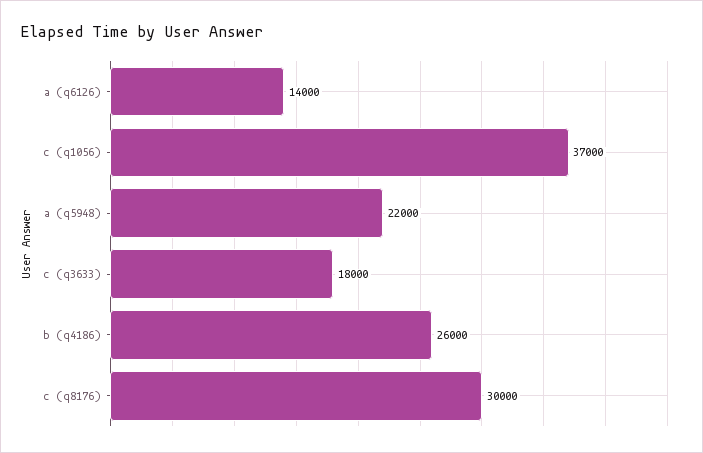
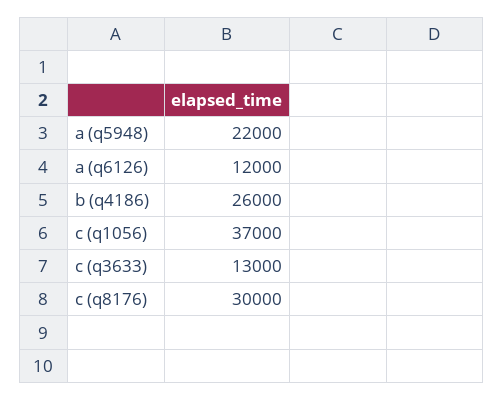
a (q6126): 14000 -> 12000
c (q3633): 18000 -> 13000

